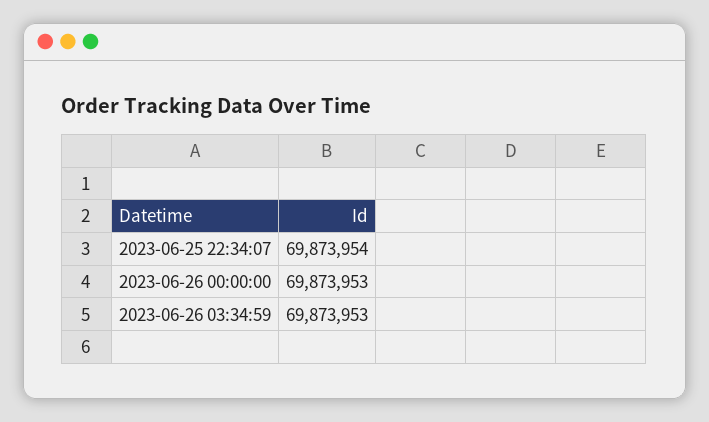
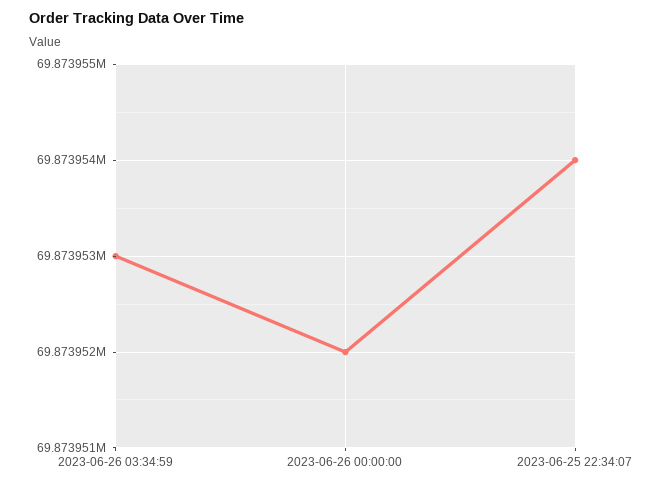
2023-06-26 00:00:00: 69873953 -> 69873952

